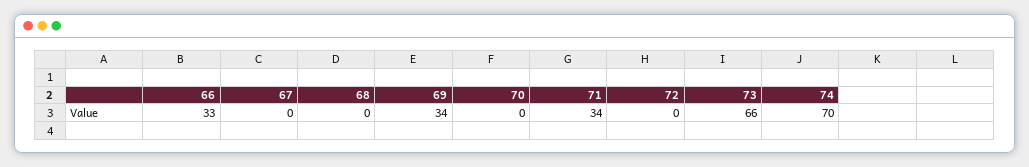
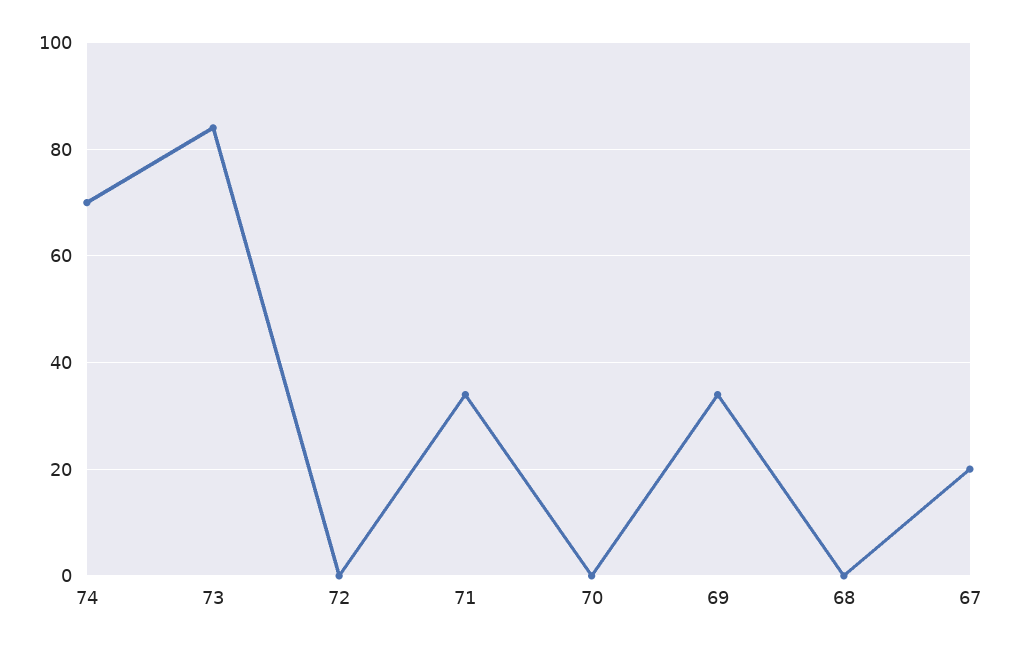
66: 33 -> none
67: 0 -> 20
73: 66 -> 85

